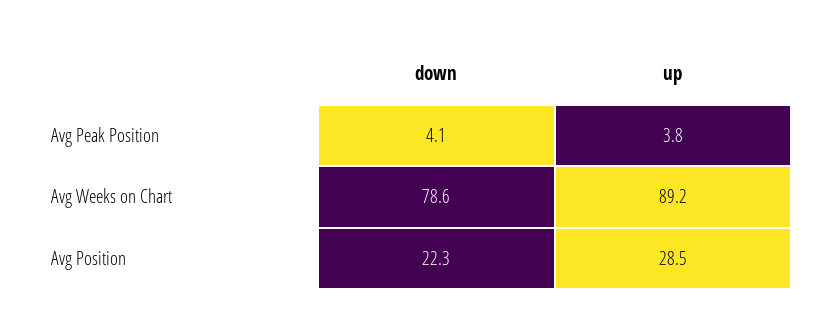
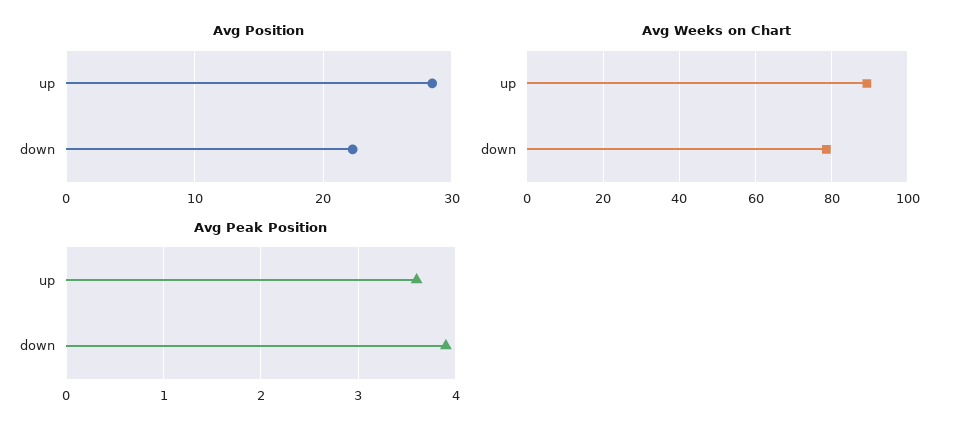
Avg Peak Position, down: 4.1 -> 3.9
Avg Peak Position, up: 3.8 -> 3.6

